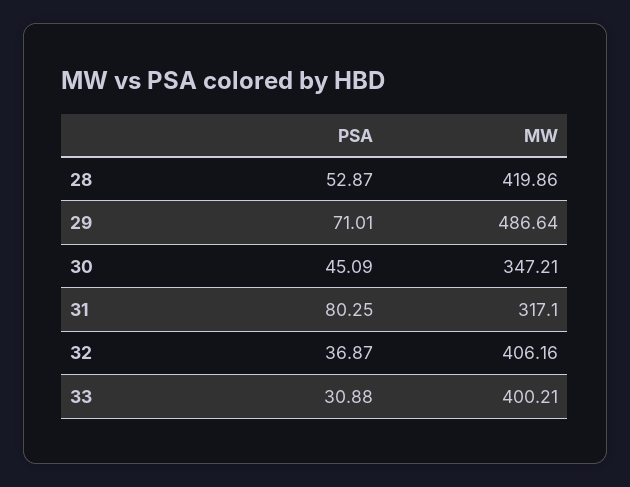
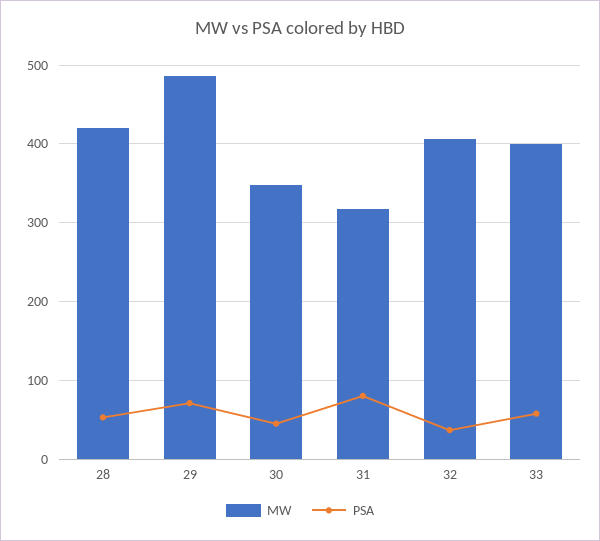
PSA, 33: 30.88 -> 60

